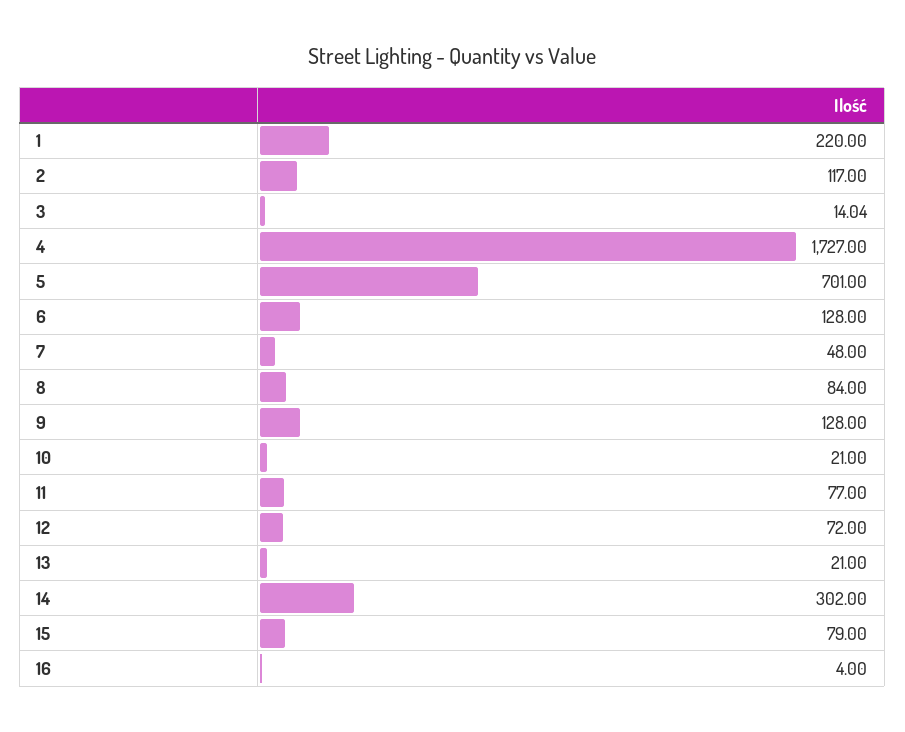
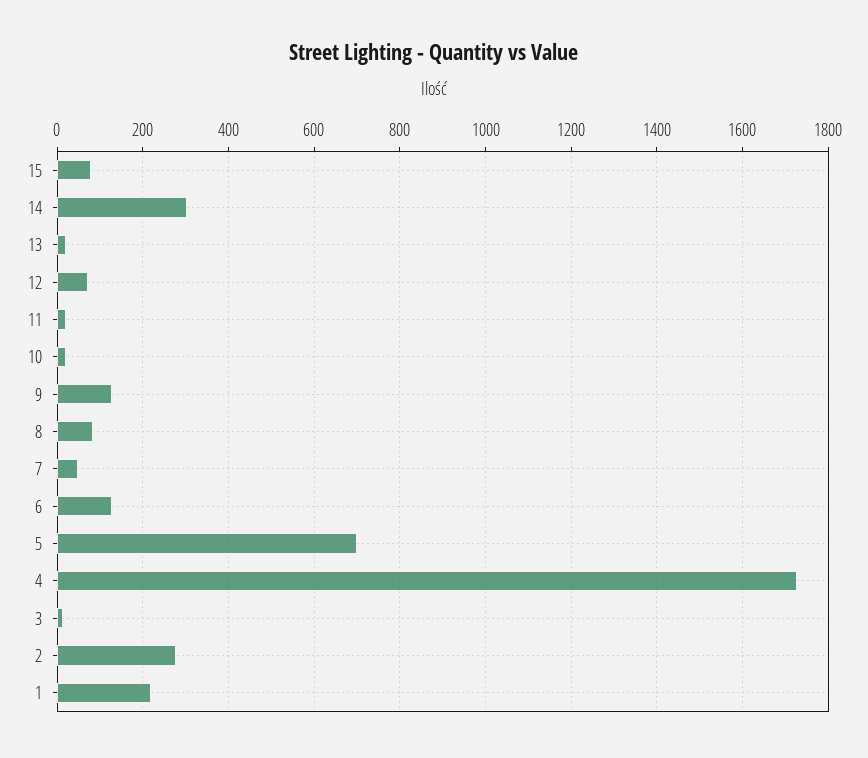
2: 117 -> 280
11: 77 -> 20
16: 4 -> none

